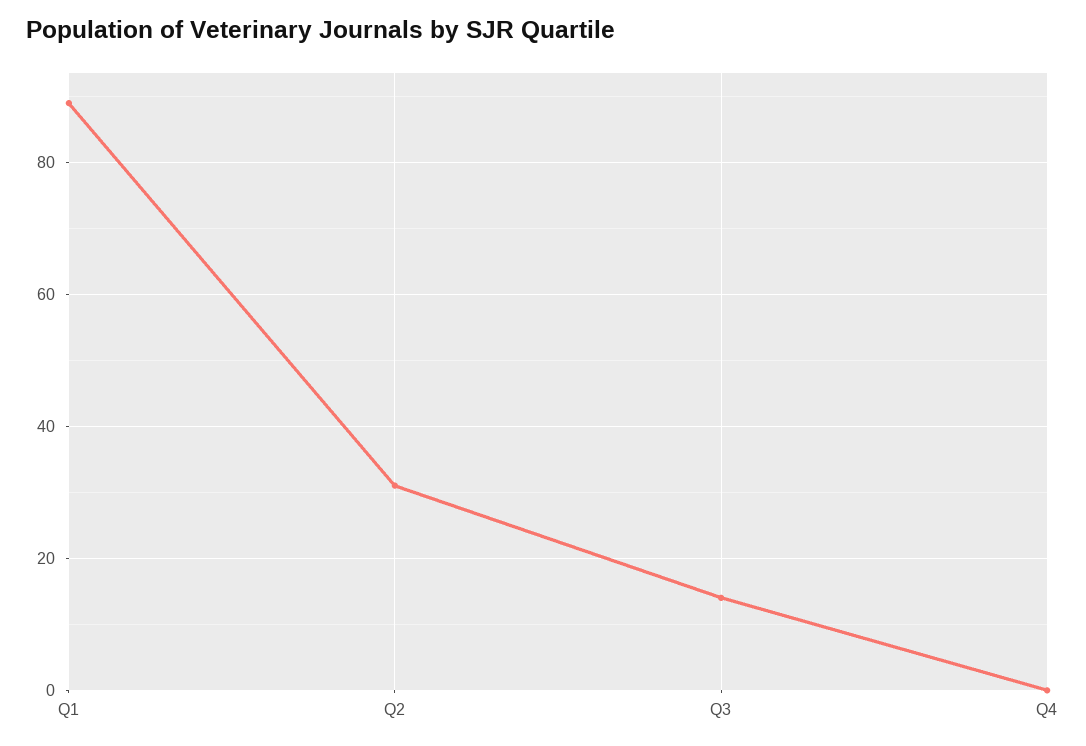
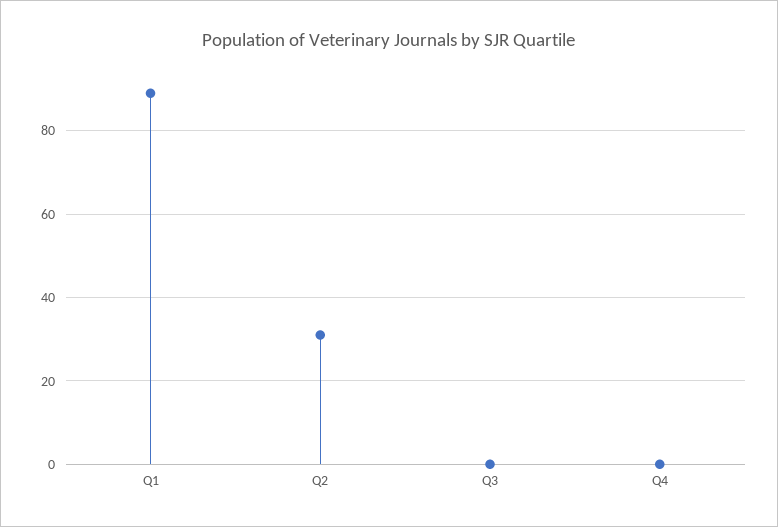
Q3: 15 -> 0

